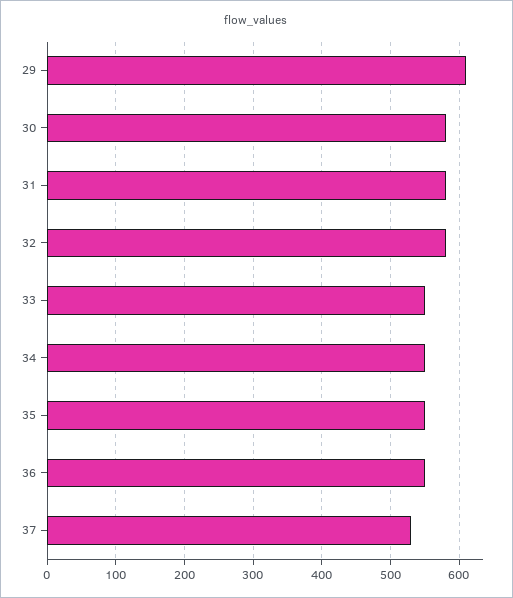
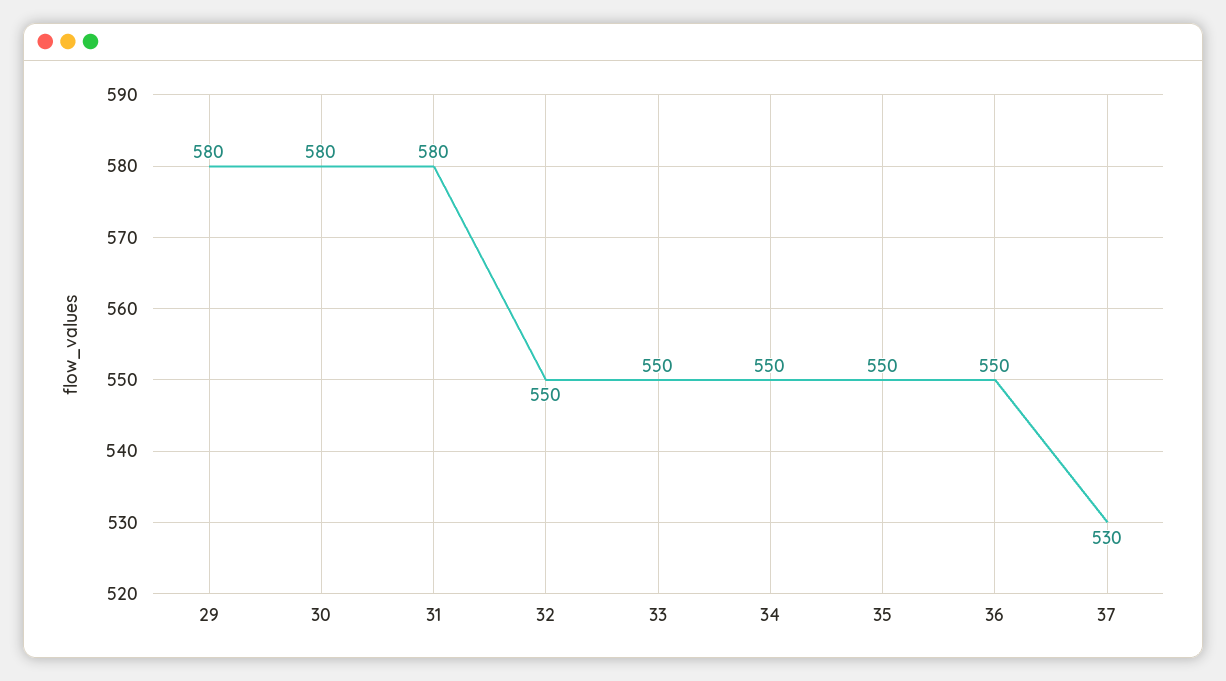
29: 610 -> 580
32: 580 -> 550

